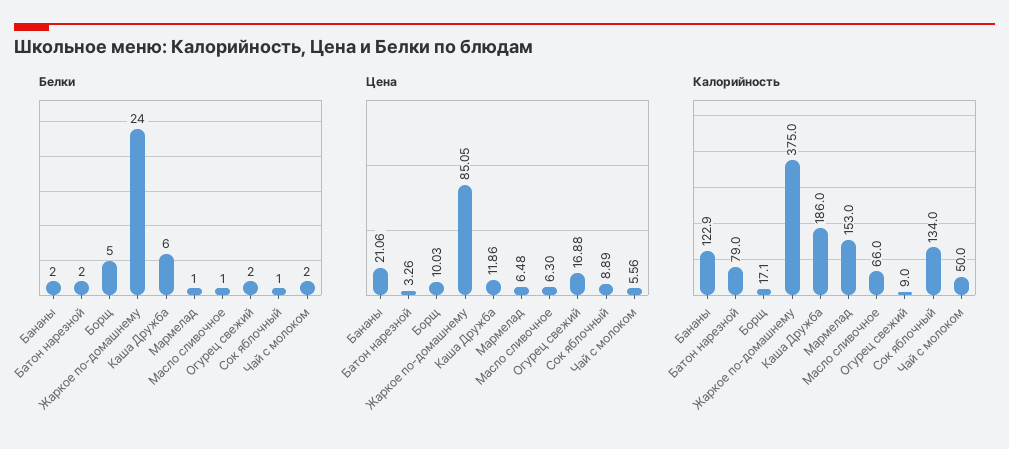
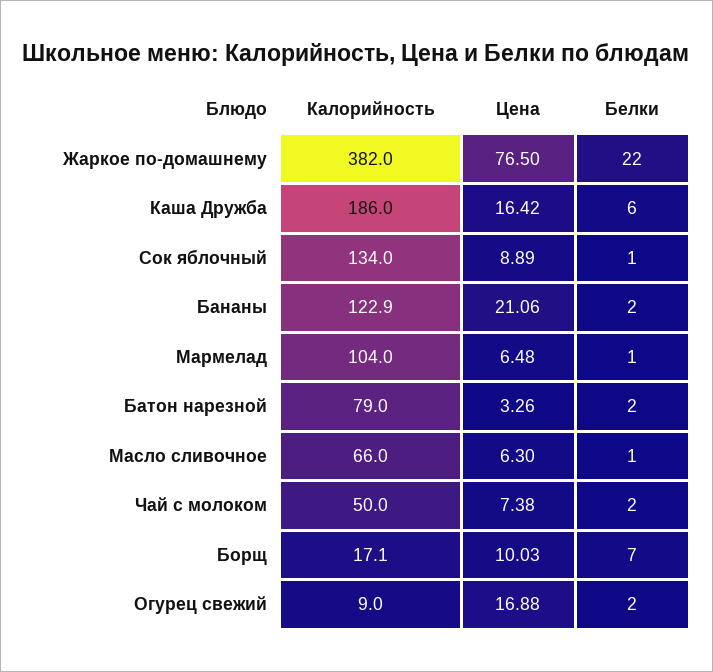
Белки, Борщ: 5 -> 7
Белки, Жаркое по-домашнему: 24 -> 22
Цена, Жаркое по-домашнему: 85.05 -> 76.5
Цена, Каша Дружба: 11.86 -> 16.42
Цена, Чай с молоком: 5.56 -> 7.38
Калорийность, Жаркое по-домашнему: 375 -> 382
Калорийность, Мармелад: 153 -> 104

